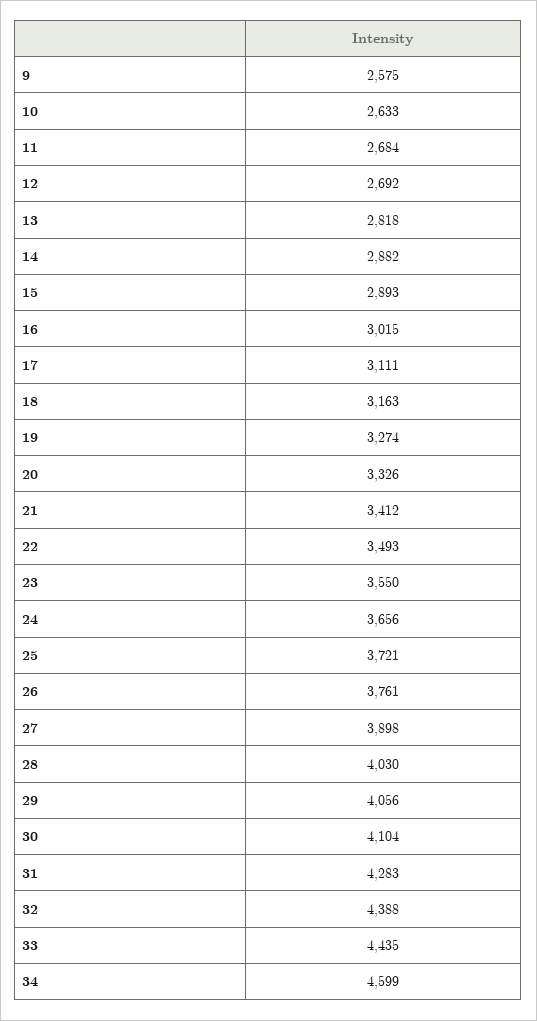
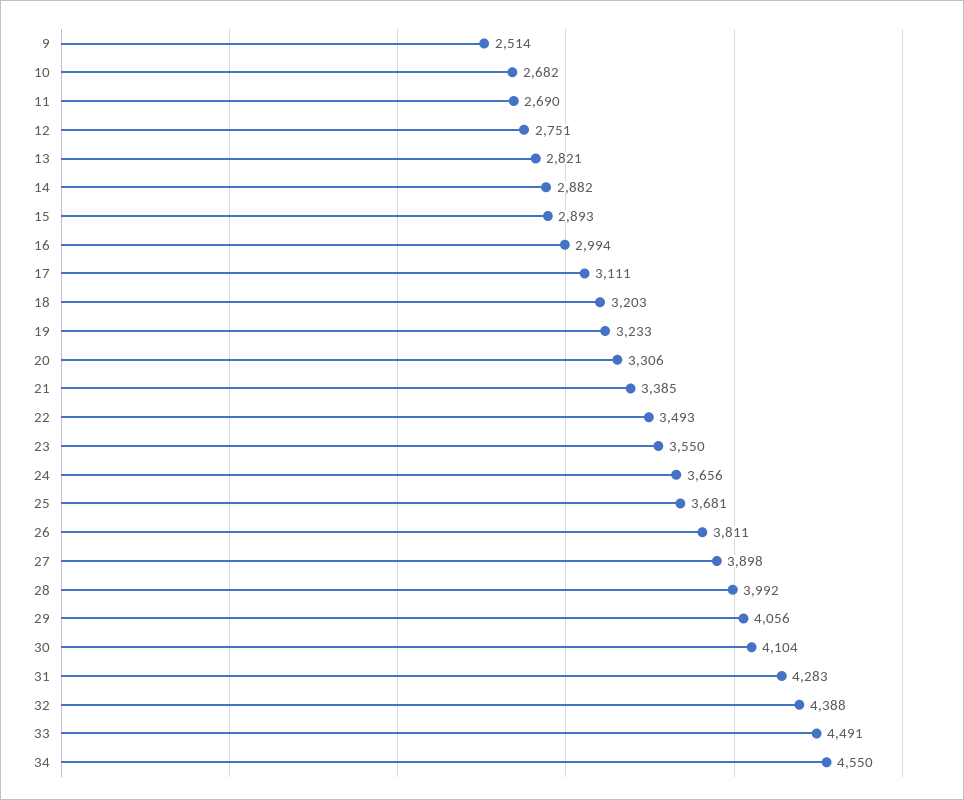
9: 2575 -> 2514
10: 2633 -> 2682
11: 2684 -> 2690
12: 2692 -> 2751
13: 2818 -> 2821
16: 3015 -> 2994
18: 3163 -> 3203
19: 3274 -> 3233
20: 3326 -> 3306
21: 3412 -> 3385
25: 3721 -> 3681
26: 3761 -> 3811
28: 4030 -> 3992
33: 4435 -> 4491
34: 4599 -> 4550

